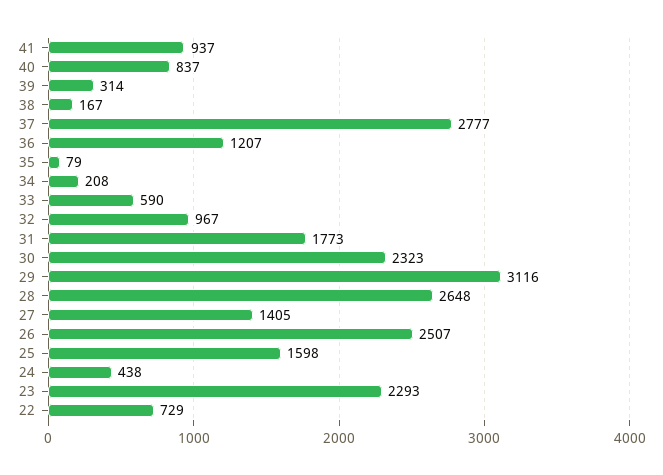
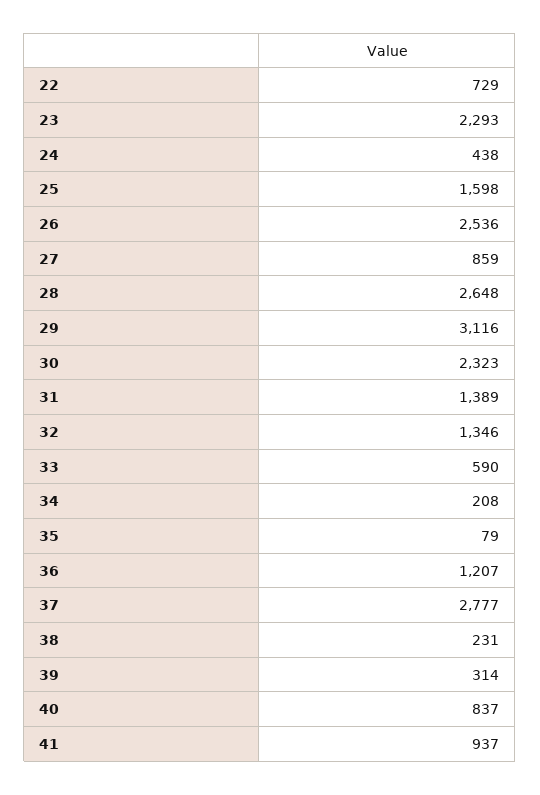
38: 167 -> 231
32: 967 -> 1346
31: 1773 -> 1389
27: 1405 -> 859
26: 2507 -> 2536

